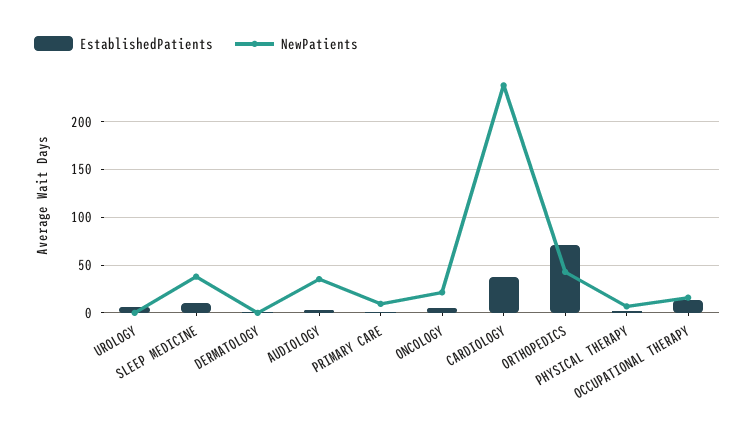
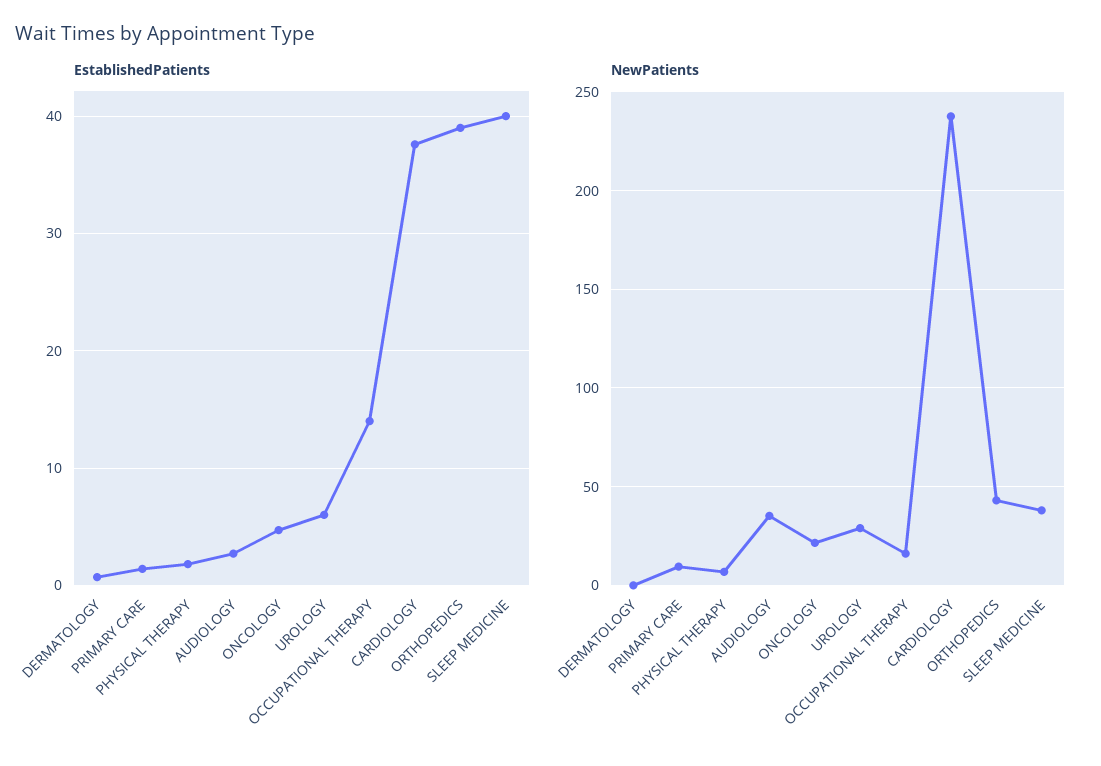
NewPatients, UROLOGY: 0 -> 30
EstablishedPatients, SLEEP MEDICINE: 10 -> 40
EstablishedPatients, ORTHOPEDICS: 70 -> 39

